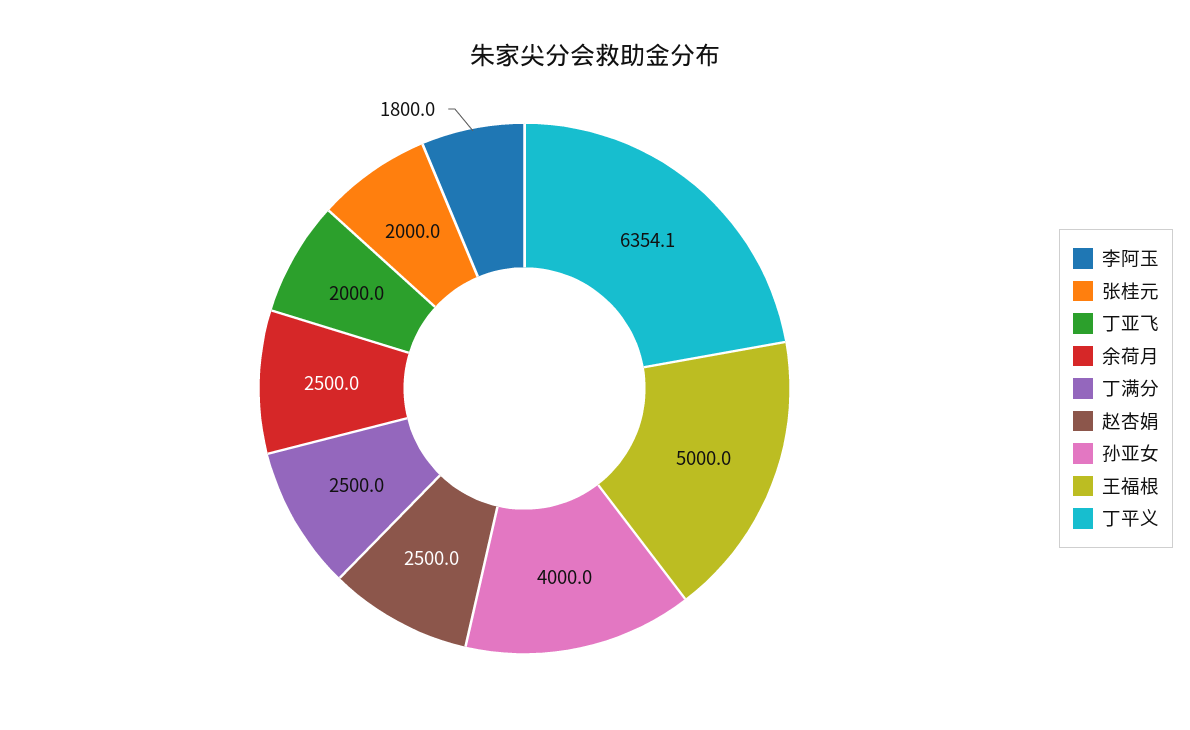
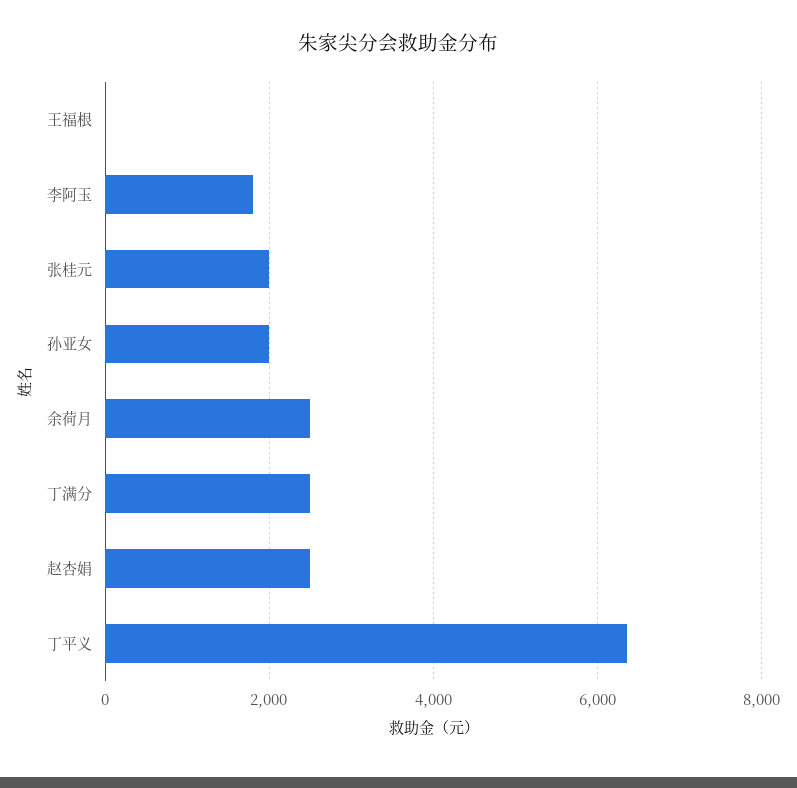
丁亚飞: 2000 -> none
孙亚女: 4000 -> 2000
王福根: 5000 -> 0

